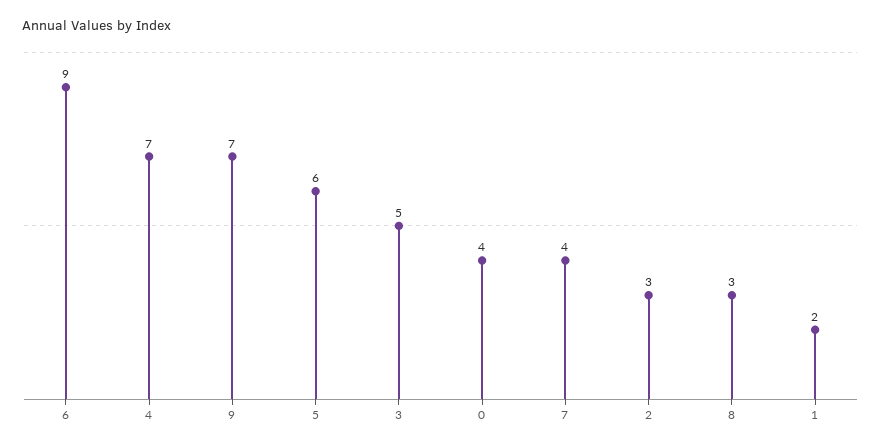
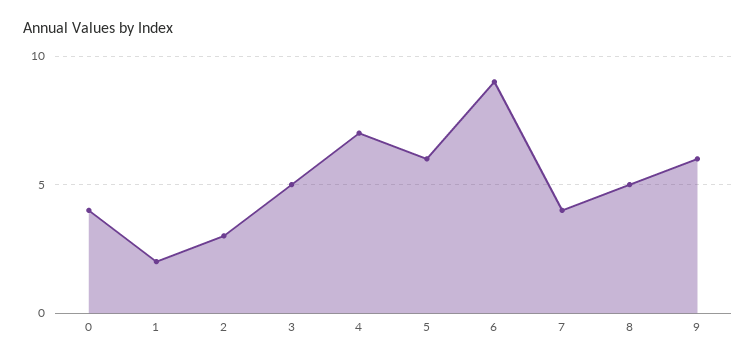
9: 7 -> 6
8: 3 -> 5

